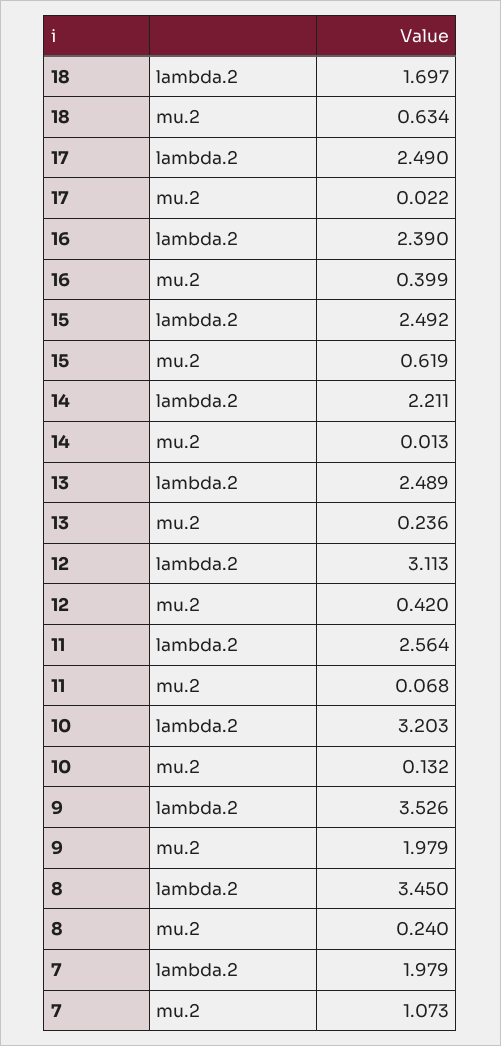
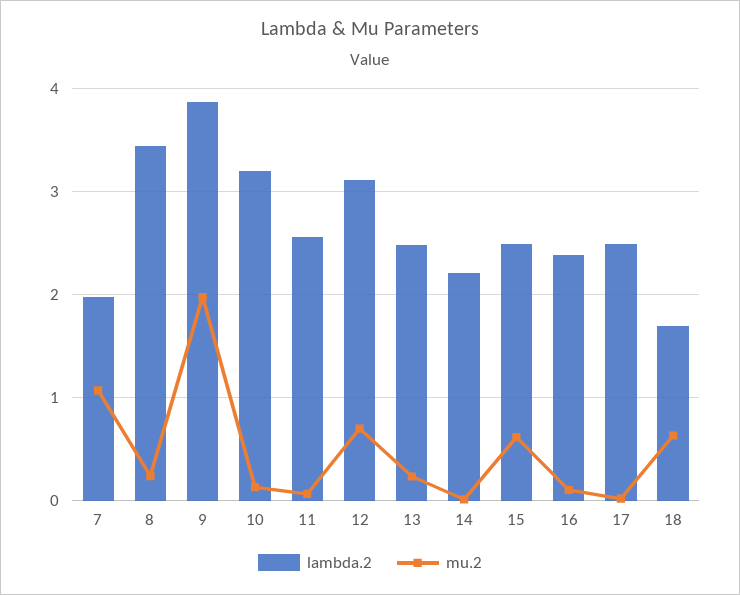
mu.2, 16: 0.399 -> 0.1
mu.2, 12: 0.42 -> 0.7
lambda.2, 9: 3.526 -> 3.9

